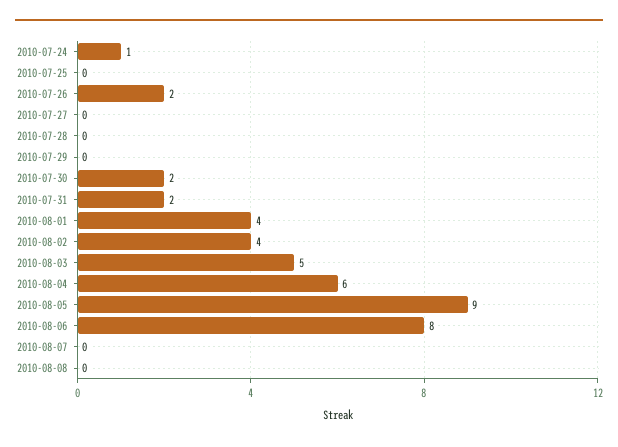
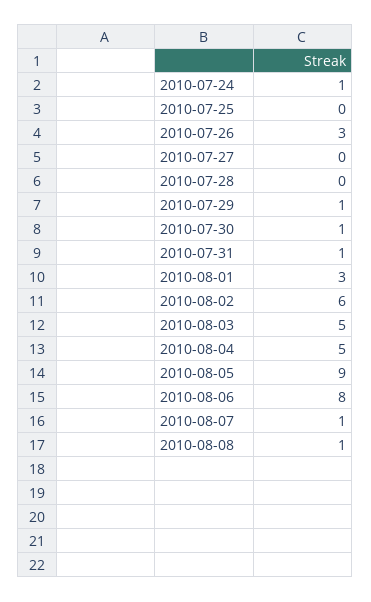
2010-07-26: 2 -> 3
2010-07-29: 0 -> 1
2010-07-30: 2 -> 1
2010-07-31: 2 -> 1
2010-08-01: 4 -> 3
2010-08-02: 4 -> 6
2010-08-04: 6 -> 5
2010-08-07: 0 -> 1
2010-08-08: 0 -> 1

